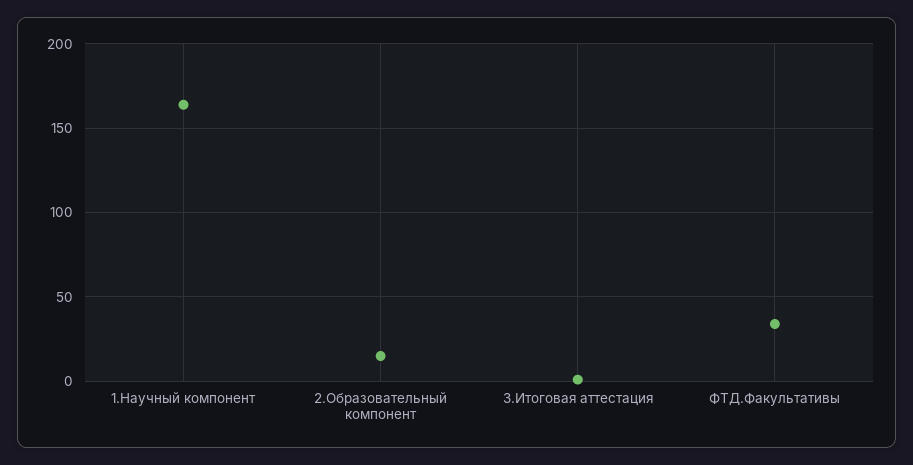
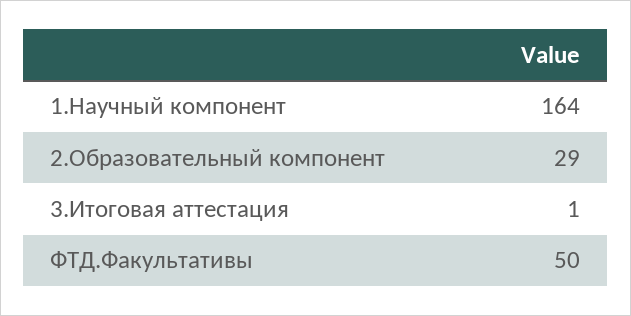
2.Образовательный компонент: 15 -> 29
ФТД.Факультативы: 35 -> 50

